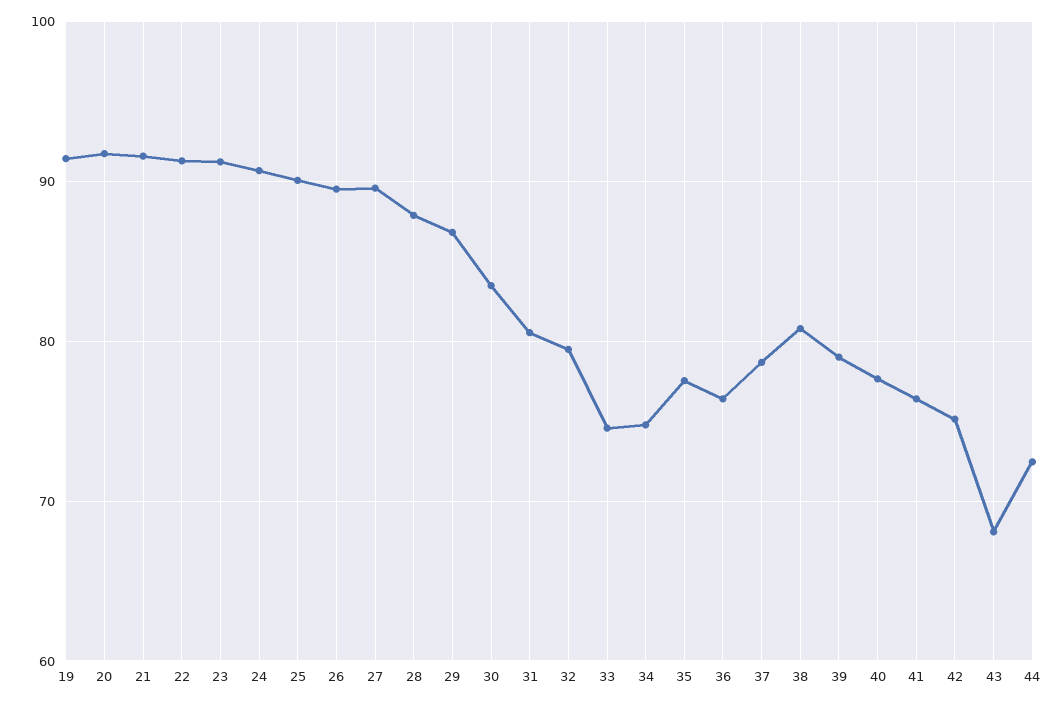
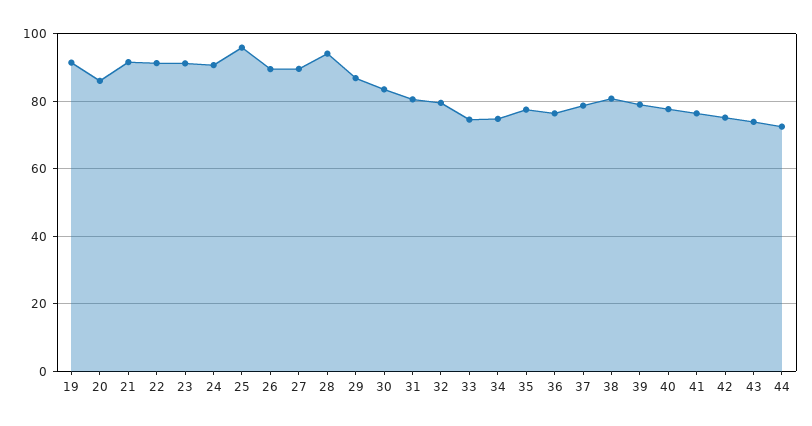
20: 92 -> 86
25: 90 -> 96
28: 88 -> 94
43: 68 -> 74

